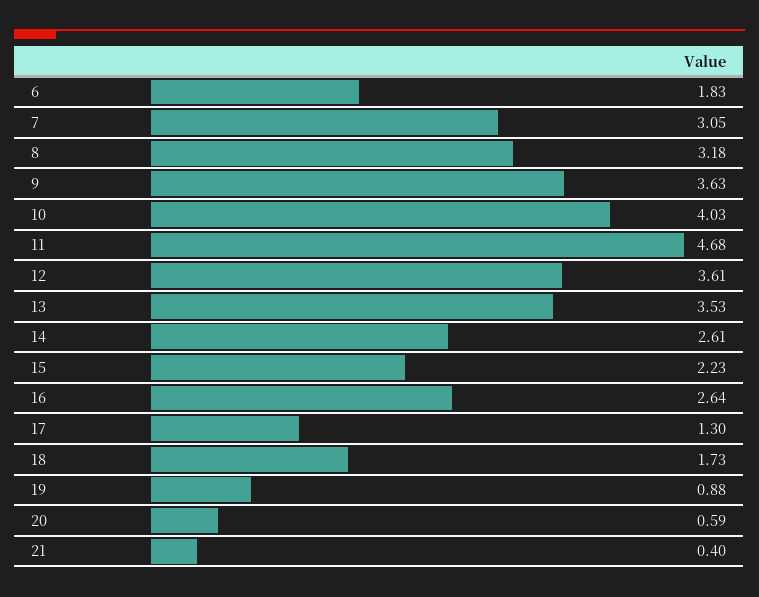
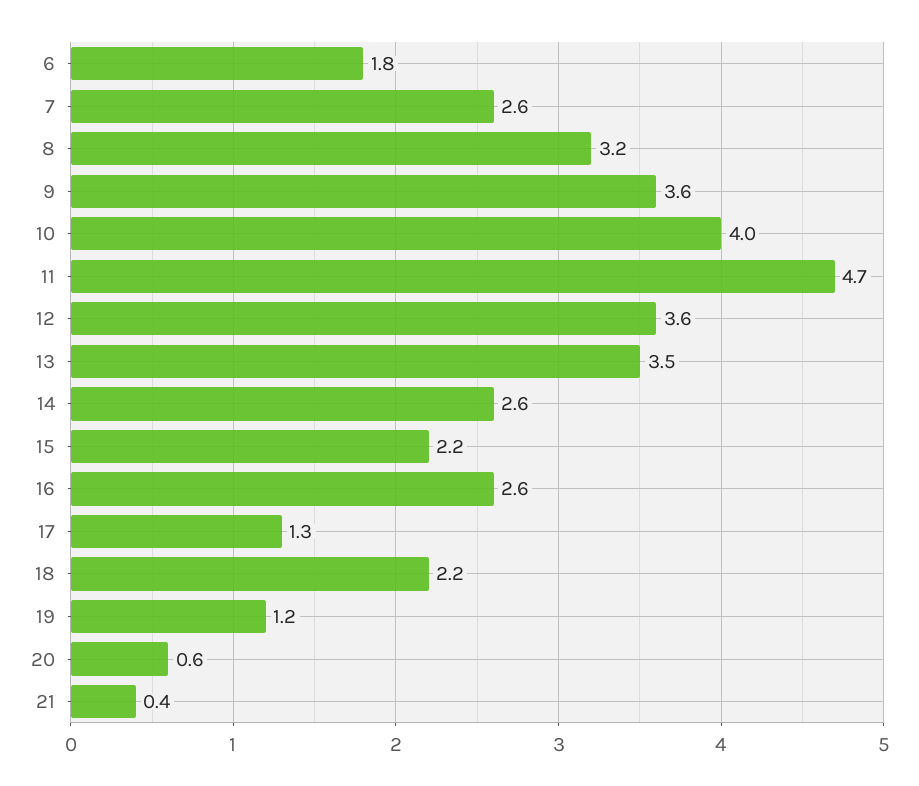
7: 3.05 -> 2.6
18: 1.73 -> 2.2
19: 0.88 -> 1.2

